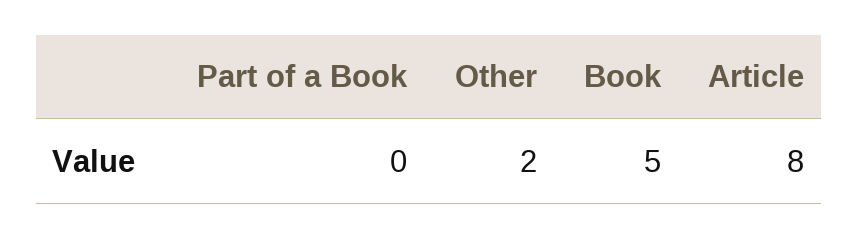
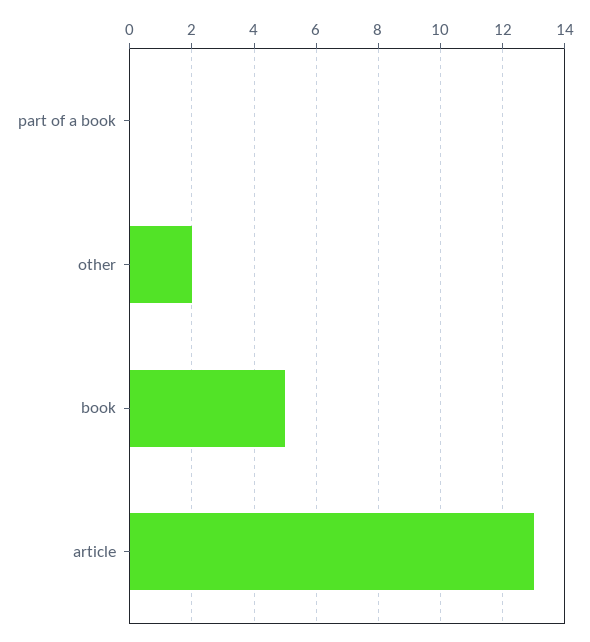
Article: 8 -> 13

